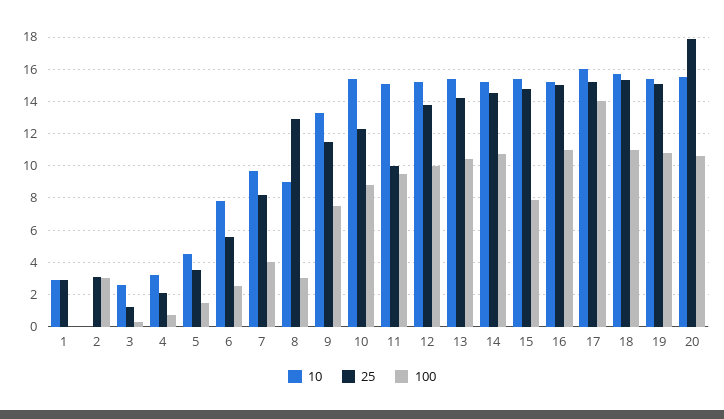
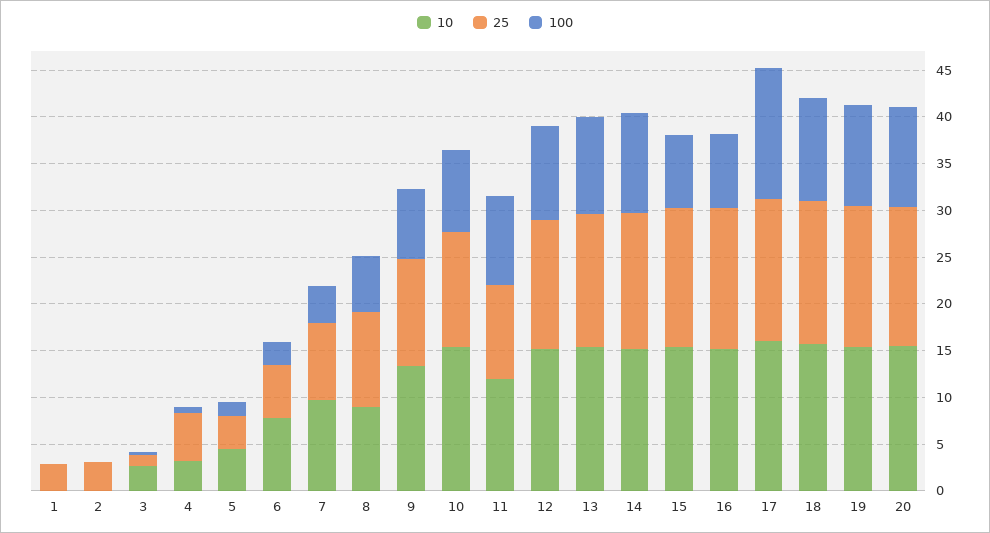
10, 1: 3 -> 0
100, 2: 3 -> 0
25, 4: 2 -> 5
25, 8: 13 -> 10
100, 8: 3 -> 6
10, 11: 15 -> 12
100, 16: 11 -> 8
25, 20: 18 -> 15

